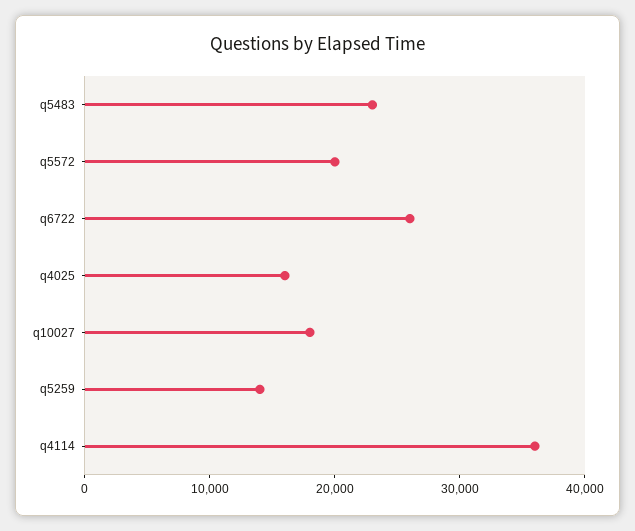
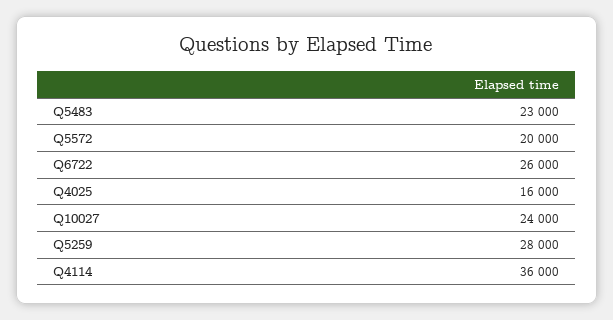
q10027: 18000 -> 24000
q5259: 14000 -> 28000

